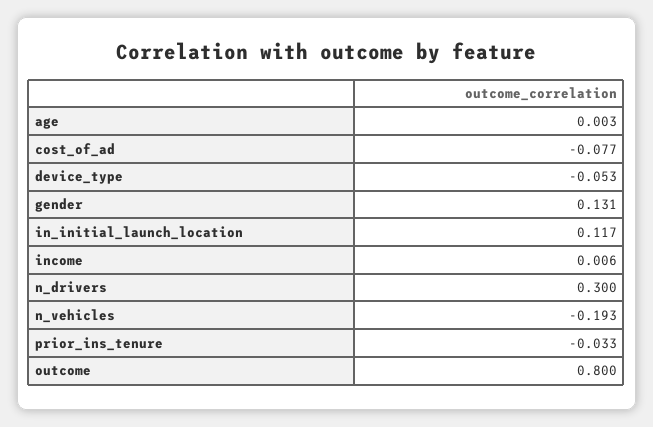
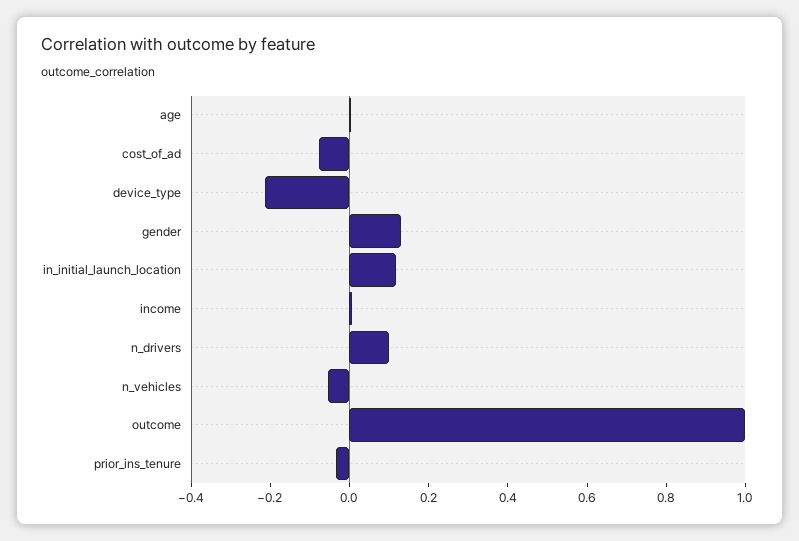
device_type: -0.053 -> -0.2
n_drivers: 0.3 -> 0.1
n_vehicles: -0.193 -> -0.05
outcome: 0.8 -> 1

